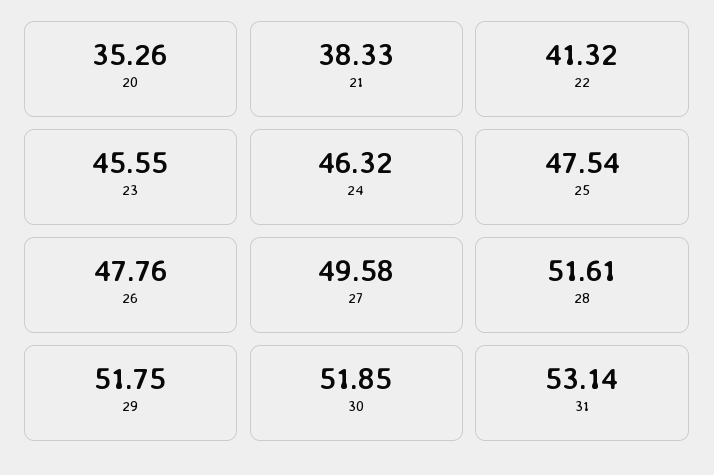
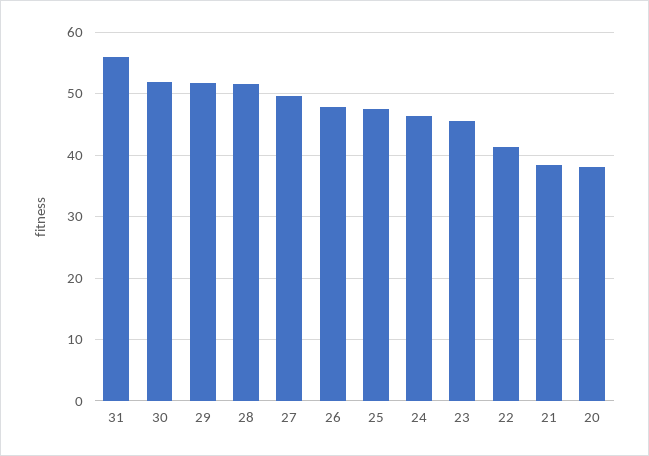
20: 35.26 -> 38
31: 53.14 -> 56

